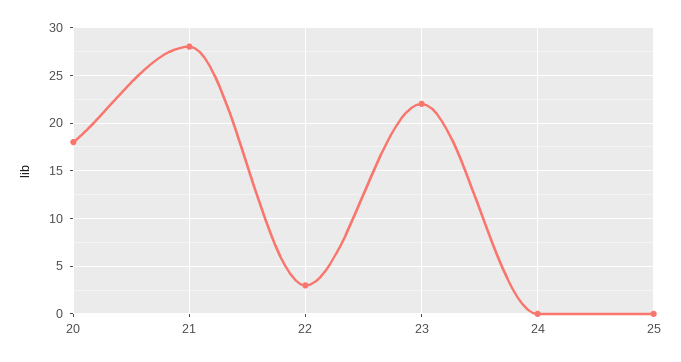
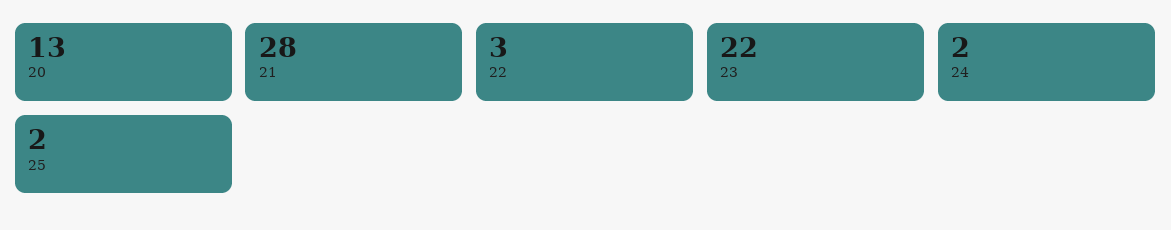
20: 18 -> 13
24: 0 -> 2
25: 0 -> 2

